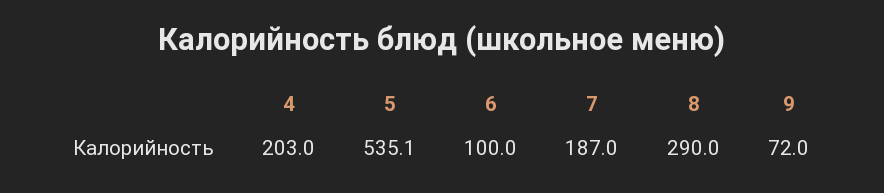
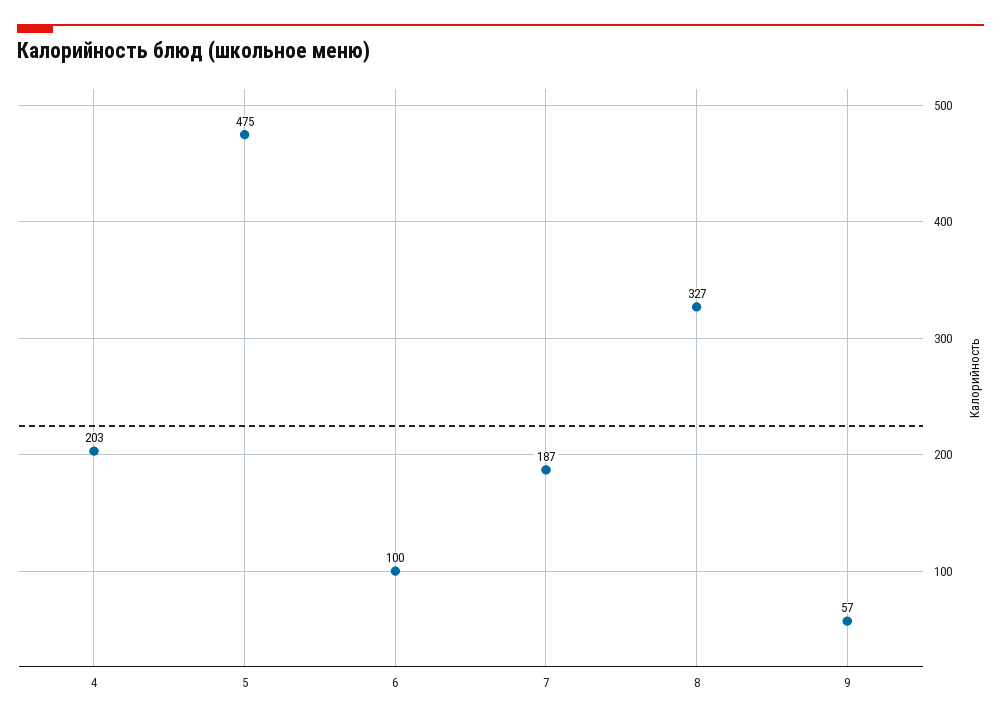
5: 535.1 -> 475
8: 290 -> 327
9: 72 -> 57

